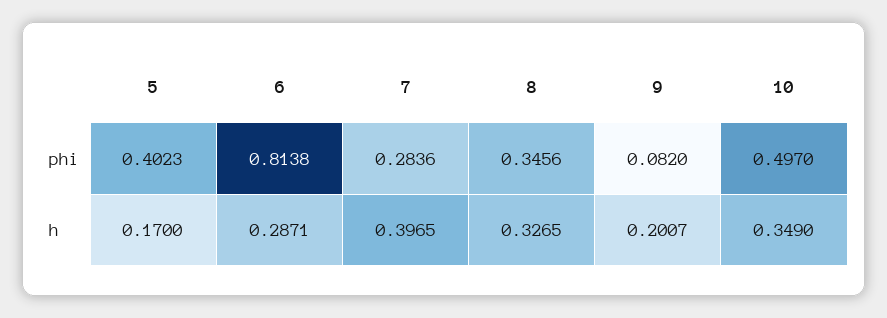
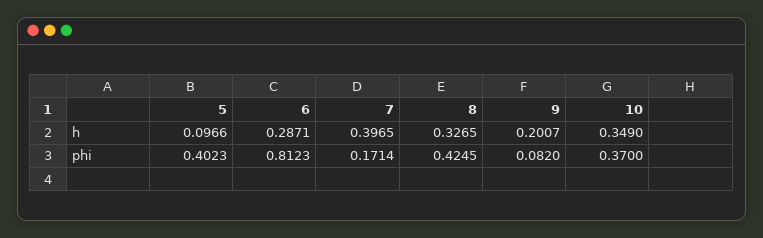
6, phi: 0.8138 -> 0.8123
7, phi: 0.2836 -> 0.1714
8, phi: 0.3456 -> 0.4245
10, phi: 0.497 -> 0.37
5, h: 0.17 -> 0.0966

